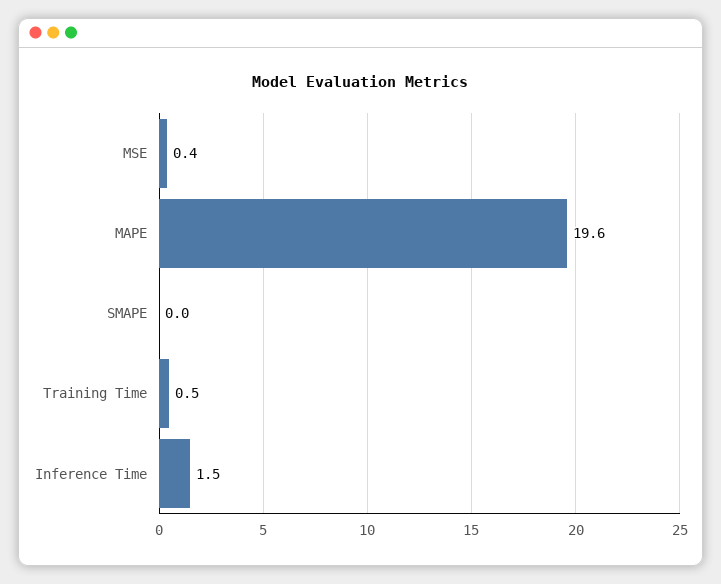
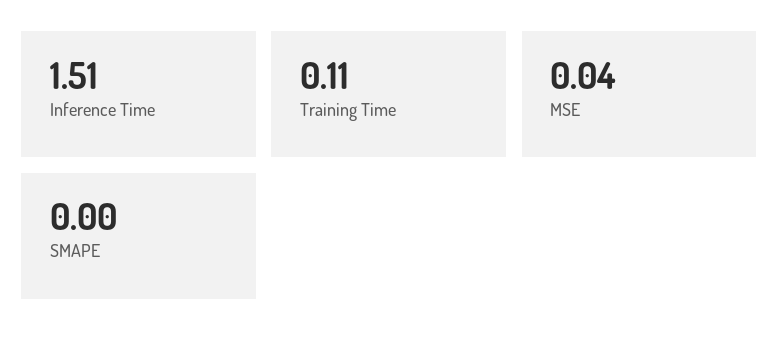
MSE: 0.4 -> 0.04
MAPE: 19.6 -> none
Training Time: 0.5 -> 0.11

